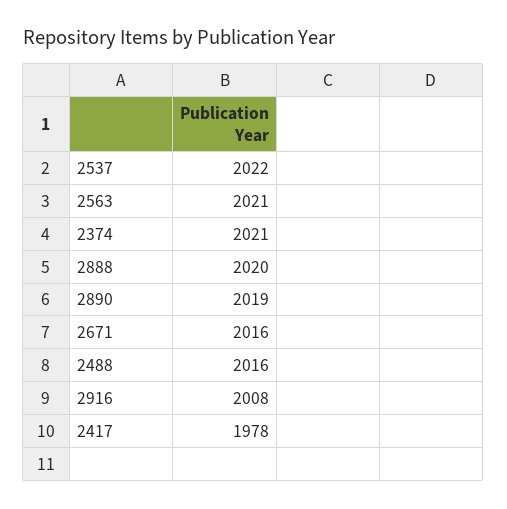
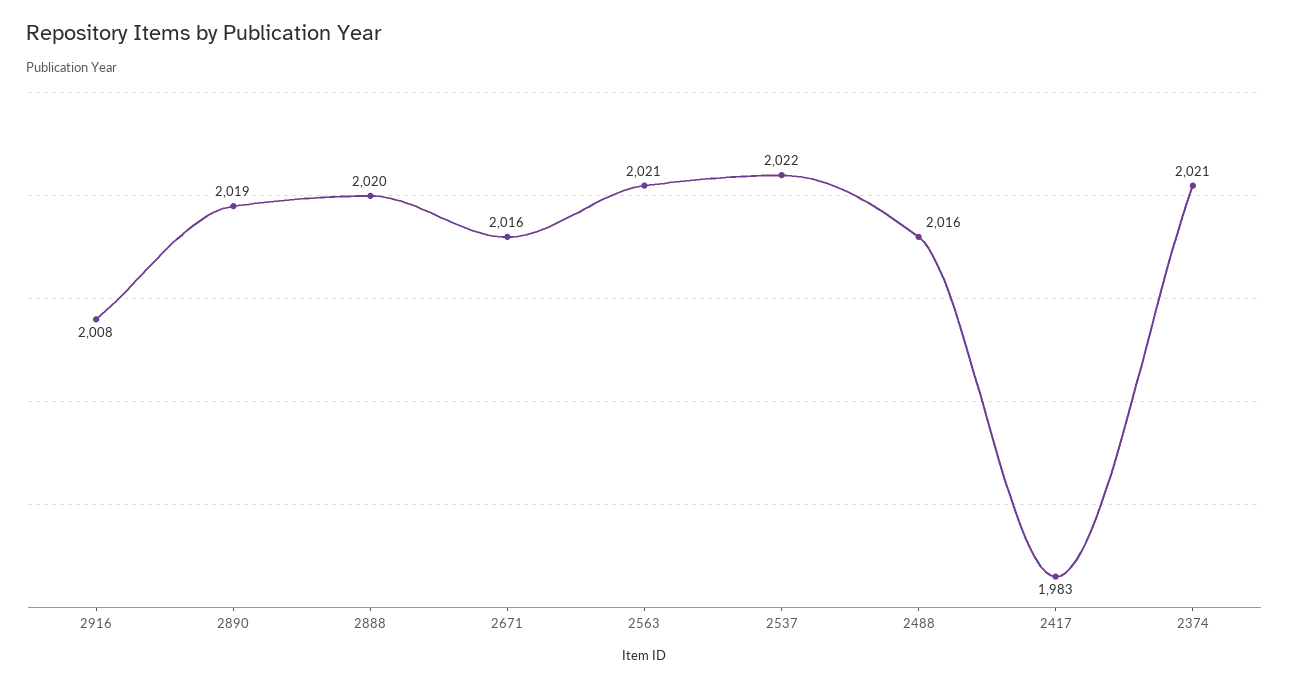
2417: 1978 -> 1983

